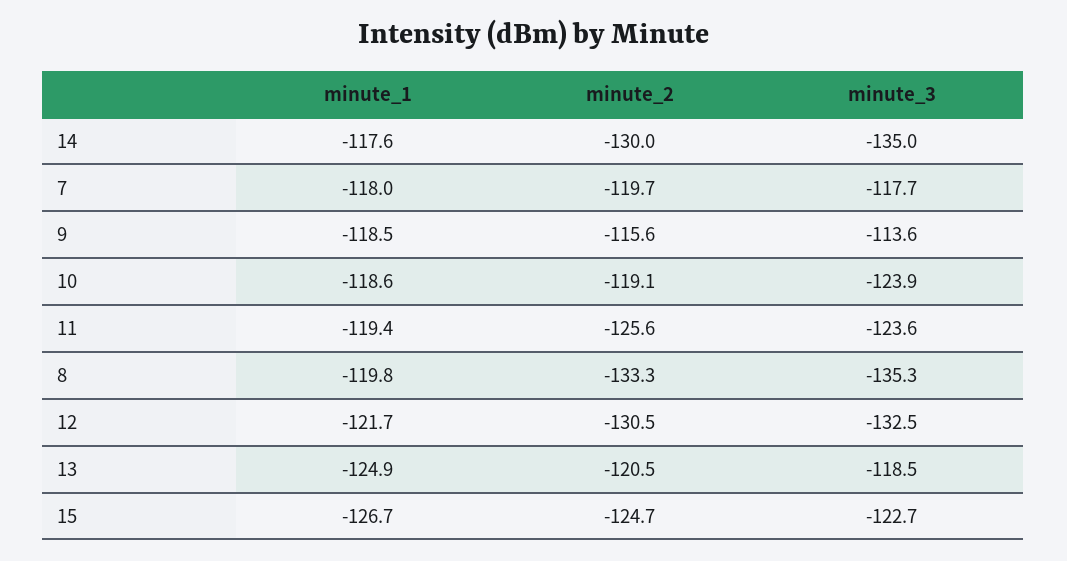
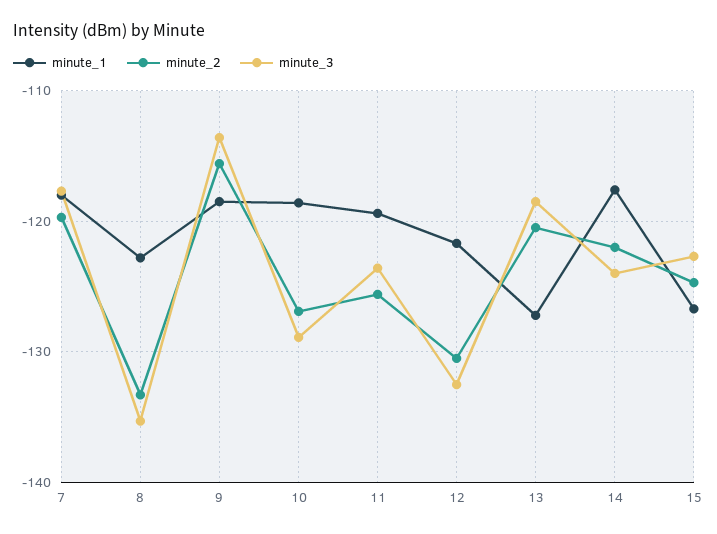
minute_2, 14: -130 -> -122
minute_3, 14: -135 -> -124
minute_2, 10: -119.1 -> -127
minute_3, 10: -123.9 -> -129
minute_1, 8: -119.8 -> -123
minute_1, 13: -124.9 -> -127

